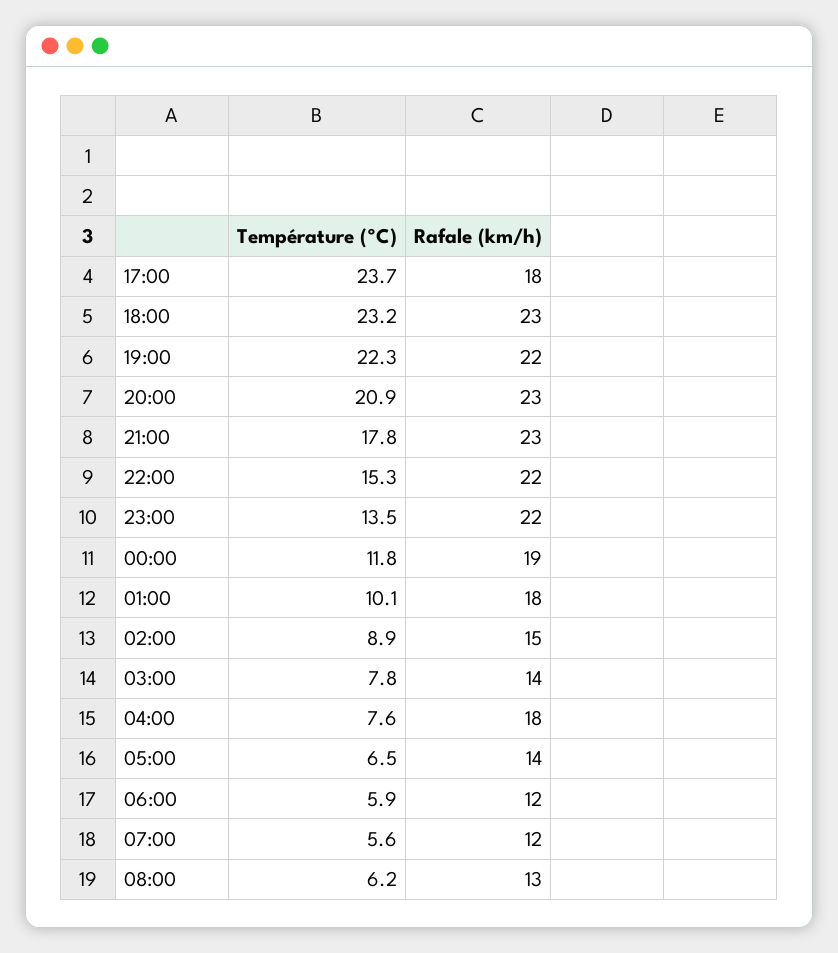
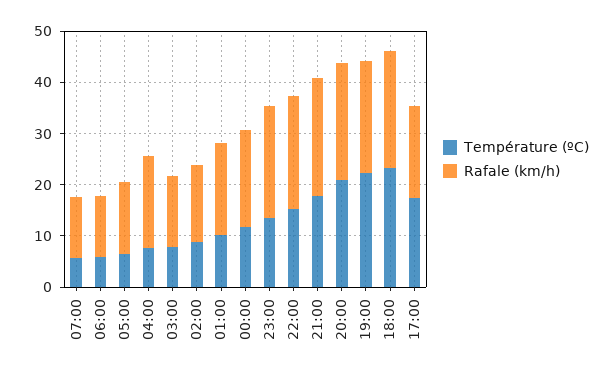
Température (ºC), 17:00: 23.7 -> 18
Température (ºC), 08:00: 6.2 -> none
Rafale (km/h), 08:00: 13 -> none

